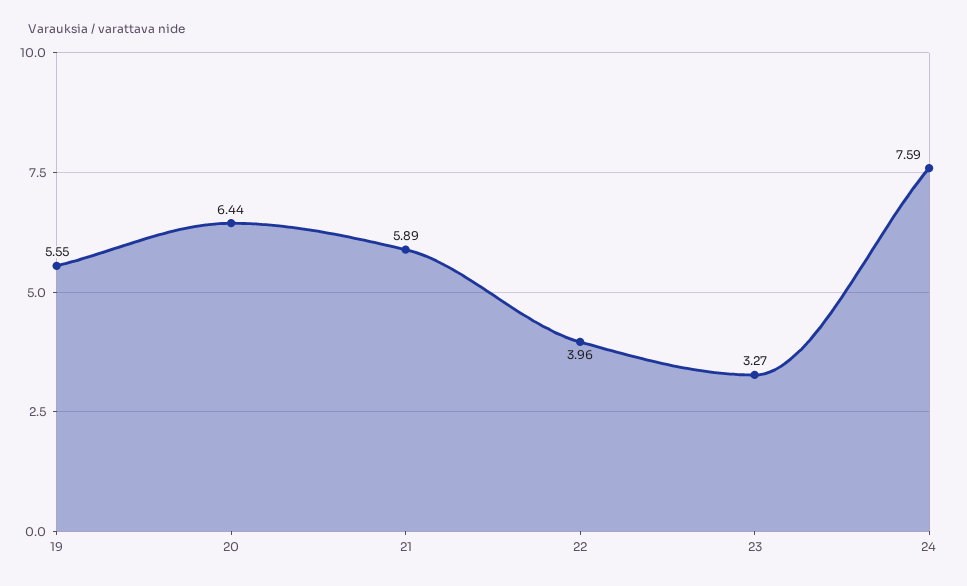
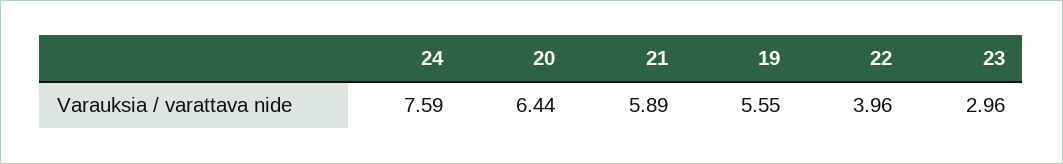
23: 3.27 -> 2.96

